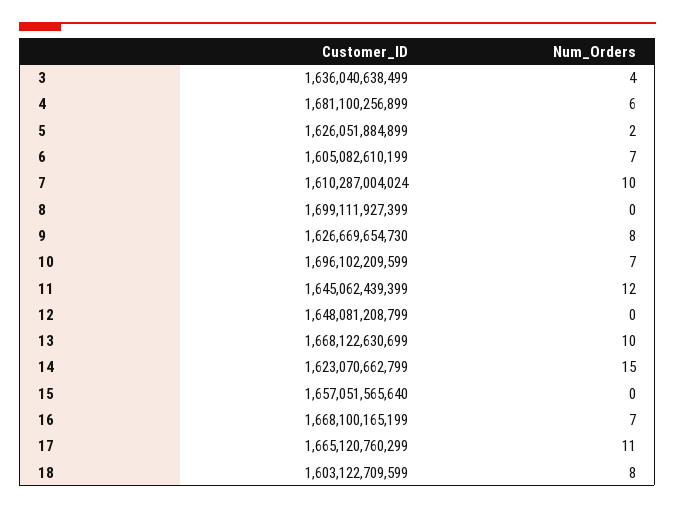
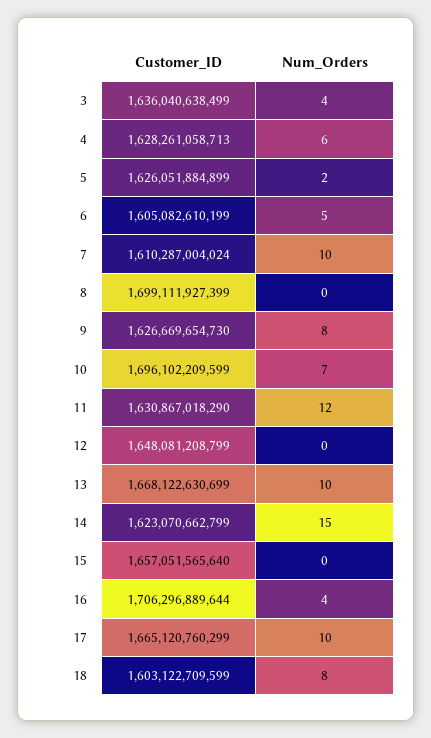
Customer_ID, 4: 1681100256899 -> 1628261058713
Num_Orders, 6: 7 -> 5
Customer_ID, 11: 1645062439399 -> 1630867018290
Customer_ID, 16: 1668100165199 -> 1706296889644
Num_Orders, 16: 7 -> 4
Num_Orders, 17: 11 -> 10

